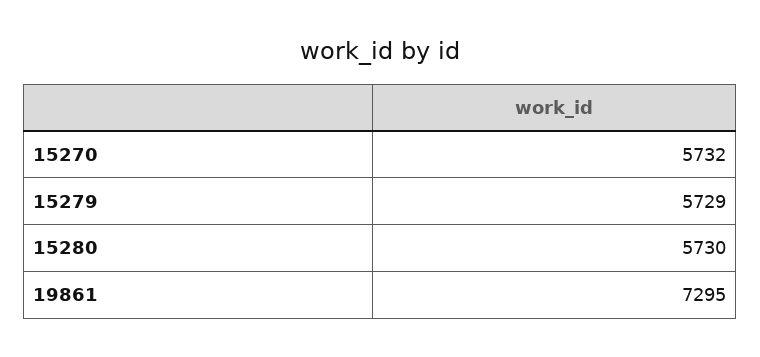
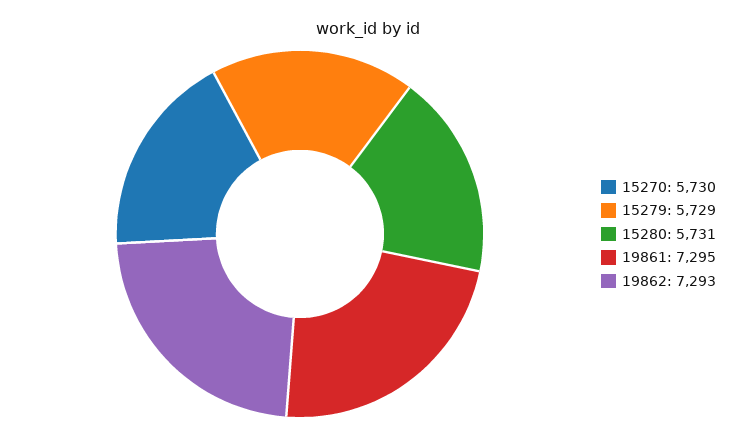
15270: 5732 -> 5730
15280: 5730 -> 5731
19862: none -> 7293

